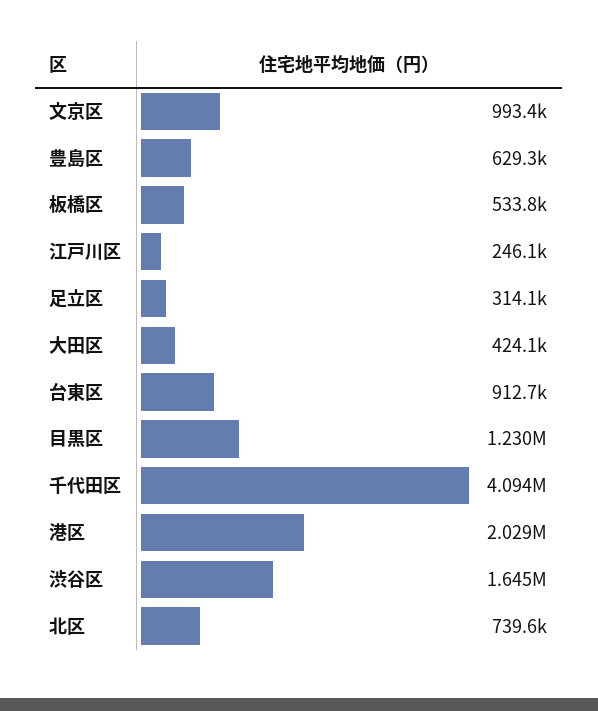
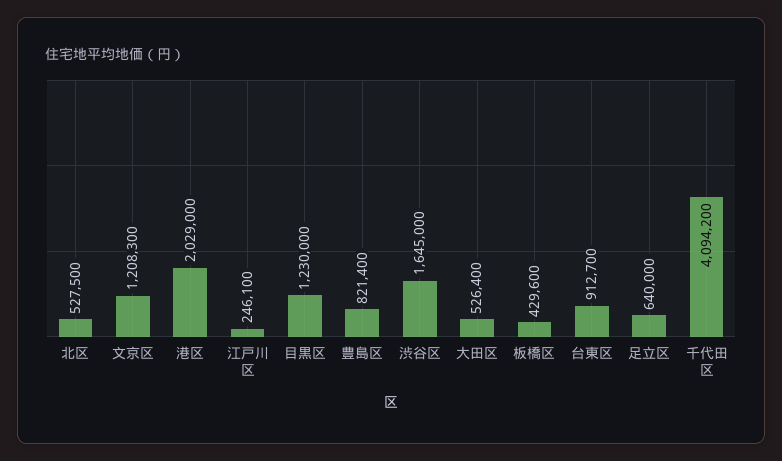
文京区: 993400 -> 1208300
豊島区: 629300 -> 821400
板橋区: 533800 -> 429600
足立区: 314100 -> 640000
大田区: 424100 -> 526400
北区: 739600 -> 527500

